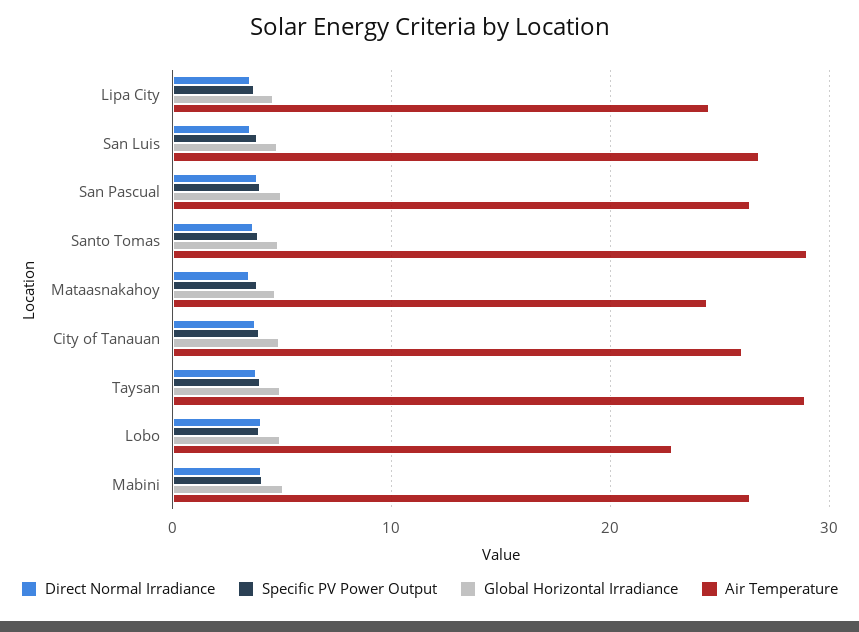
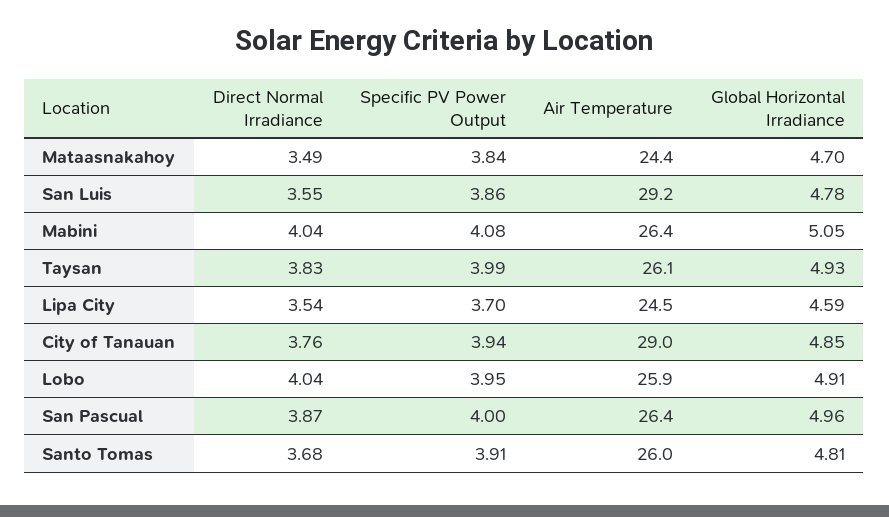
Air Temperature, San Luis: 27 -> 29.2
Air Temperature, Santo Tomas: 29 -> 26
Air Temperature, City of Tanauan: 26 -> 29
Air Temperature, Taysan: 29 -> 26.1
Air Temperature, Lobo: 23 -> 25.9

